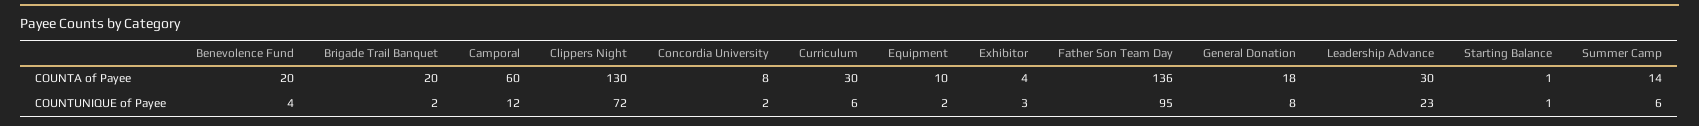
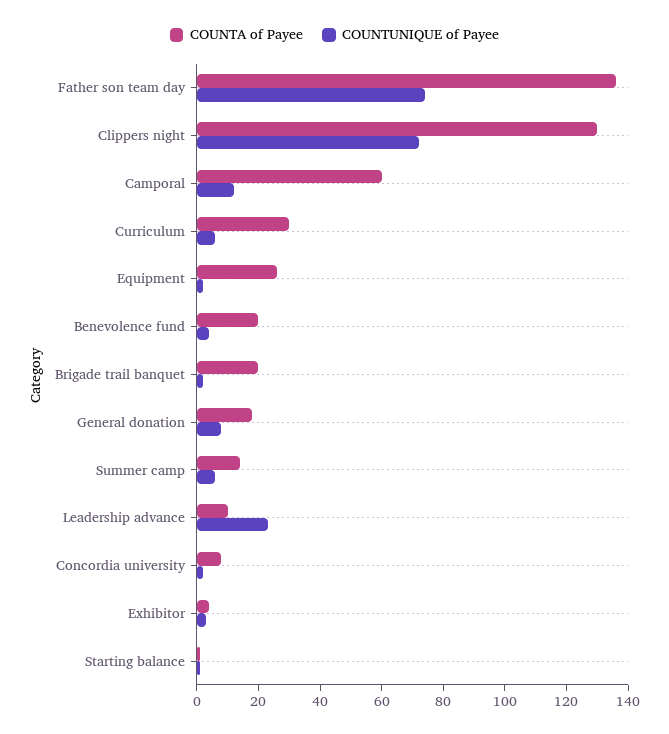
COUNTA of Payee, Equipment: 10 -> 25
COUNTA of Payee, Leadership Advance: 30 -> 10
COUNTUNIQUE of Payee, Father Son Team Day: 95 -> 75

